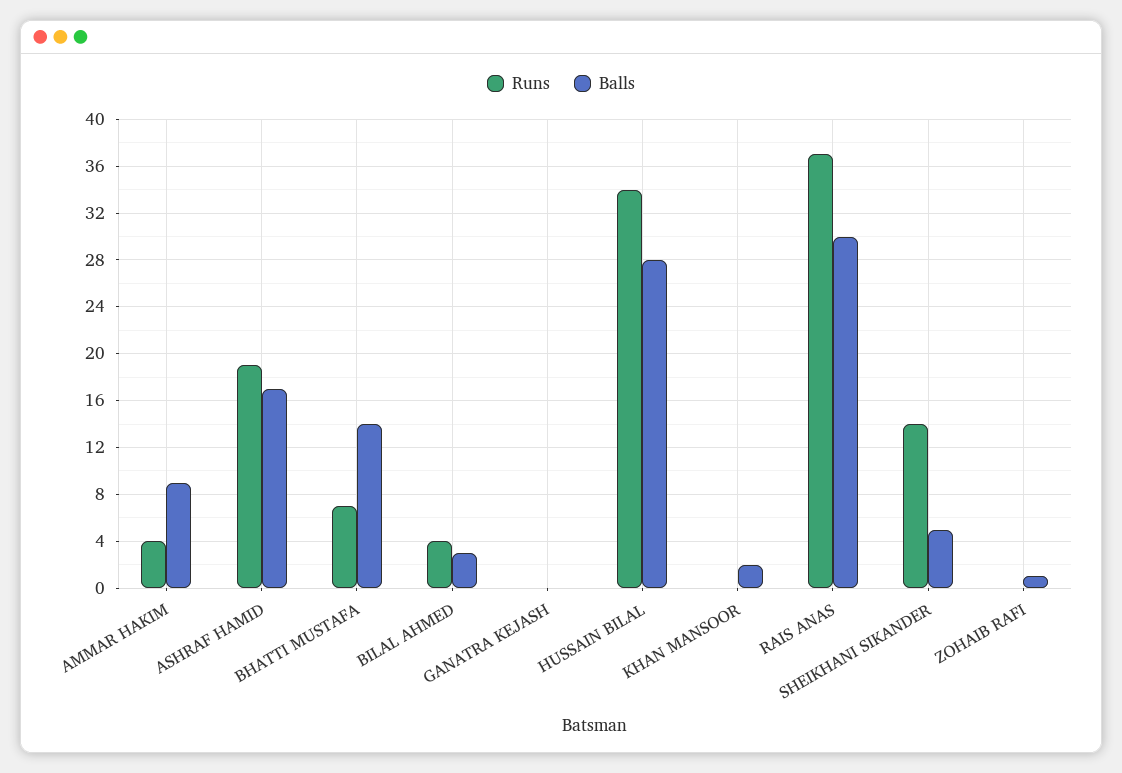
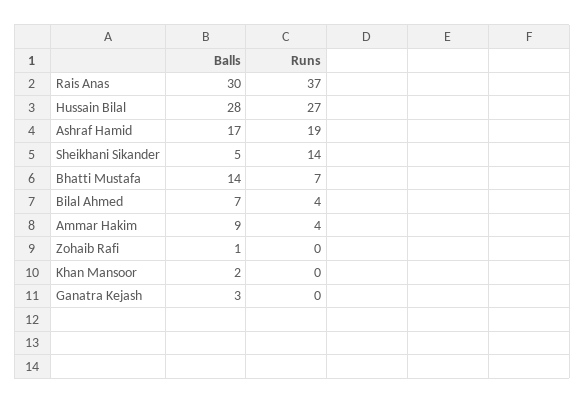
Balls, BILAL AHMED: 3 -> 7
Balls, GANATRA KEJASH: 0 -> 3
Runs, HUSSAIN BILAL: 34 -> 27

